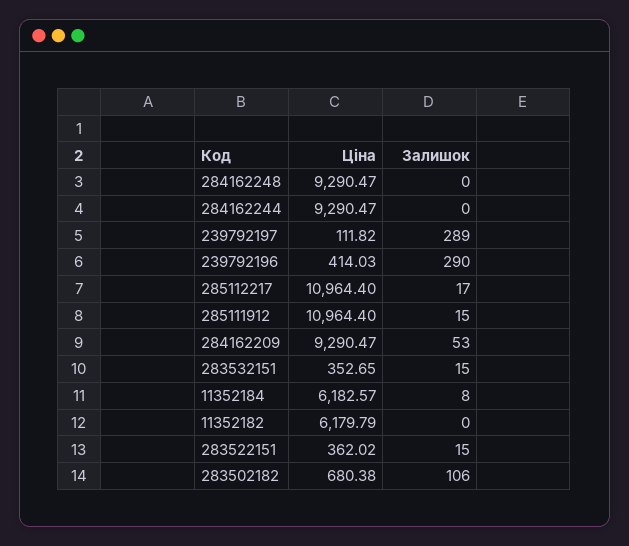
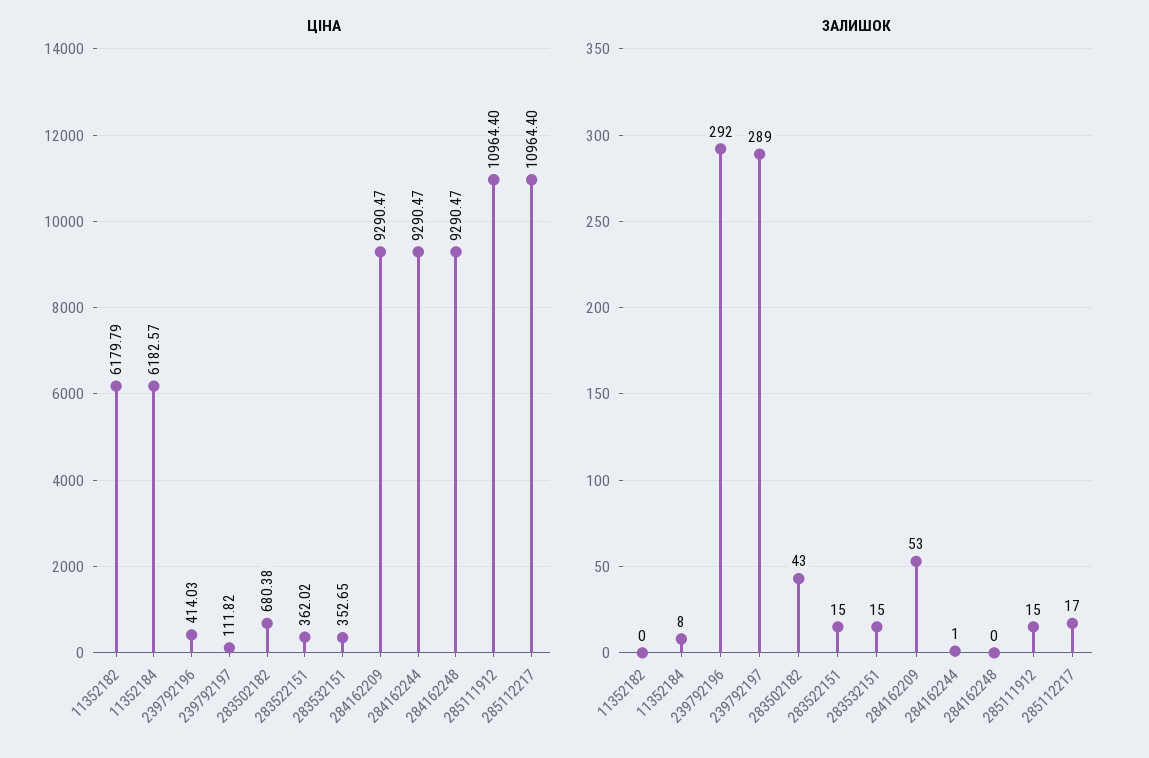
Залишок, 284162244: 0 -> 1
Залишок, 239792196: 290 -> 292
Залишок, 283502182: 106 -> 43

